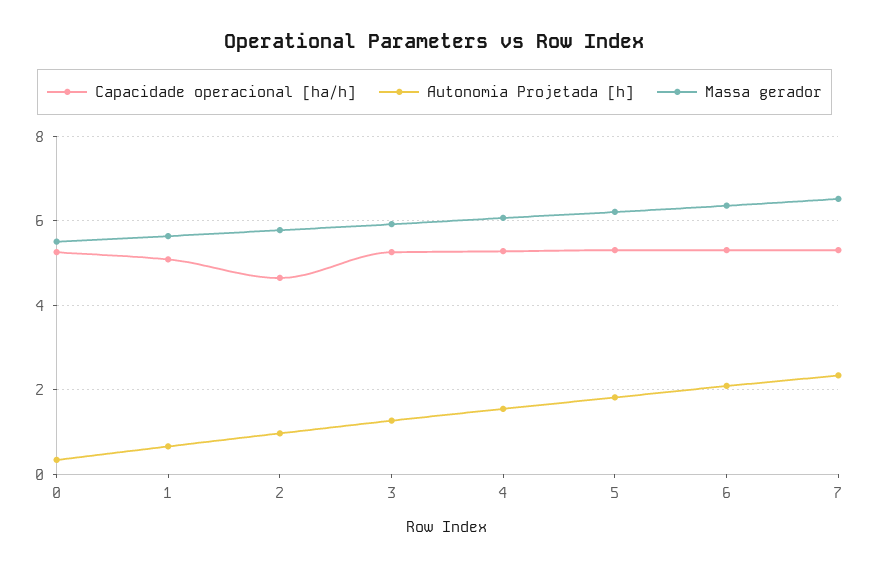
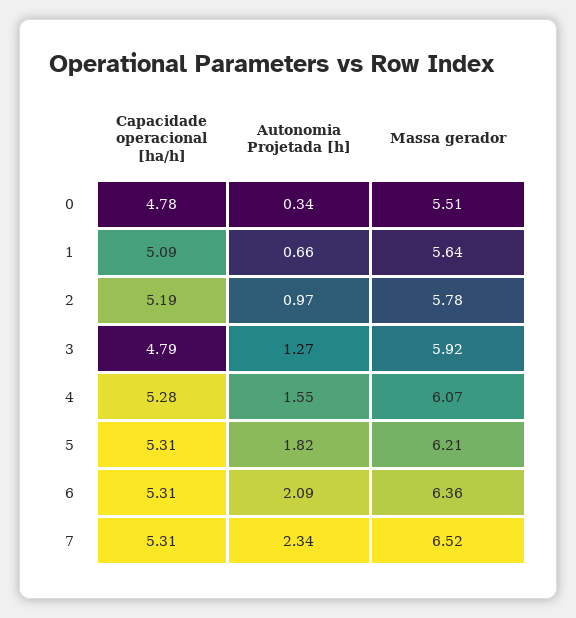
Capacidade operacional [ha/h], 0: 5.2 -> 4.78
Capacidade operacional [ha/h], 2: 4.6 -> 5.19
Capacidade operacional [ha/h], 3: 5.2 -> 4.79

